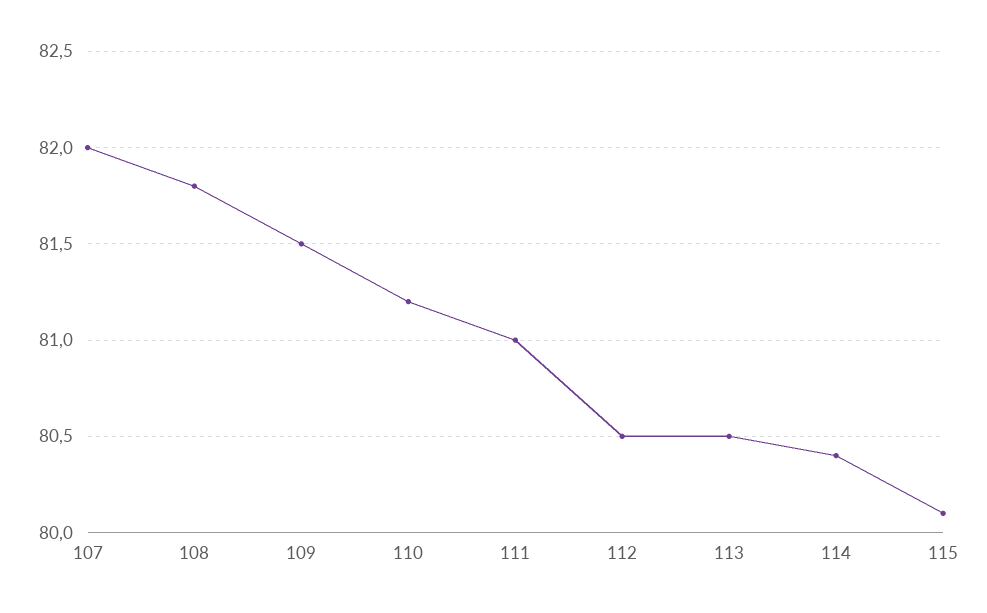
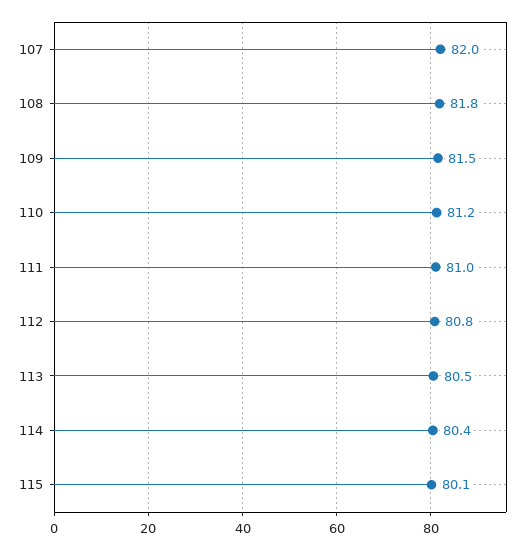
112: 80.5 -> 80.8

